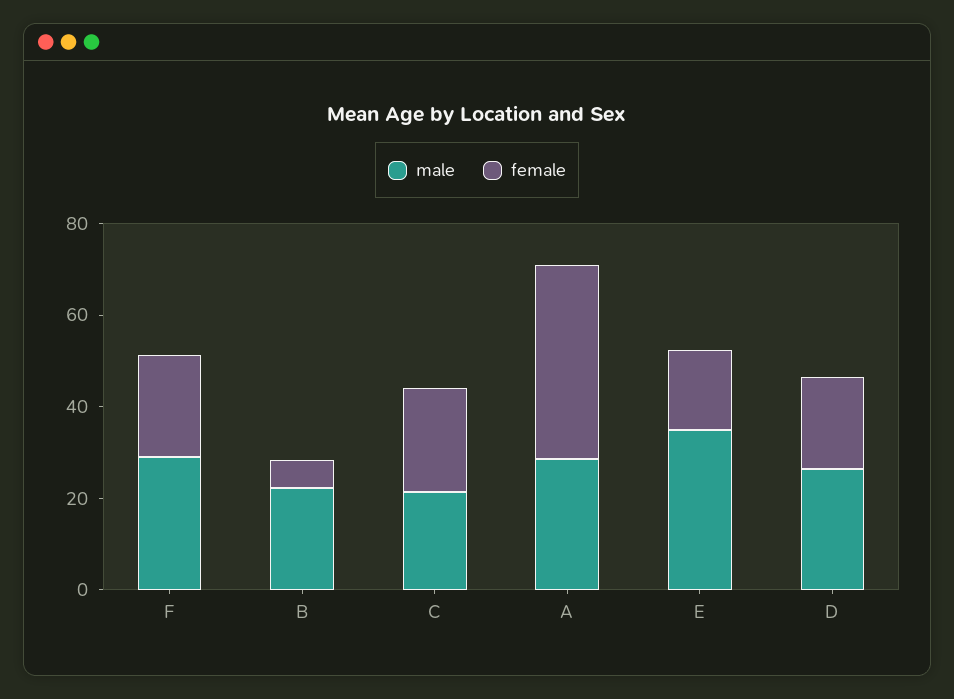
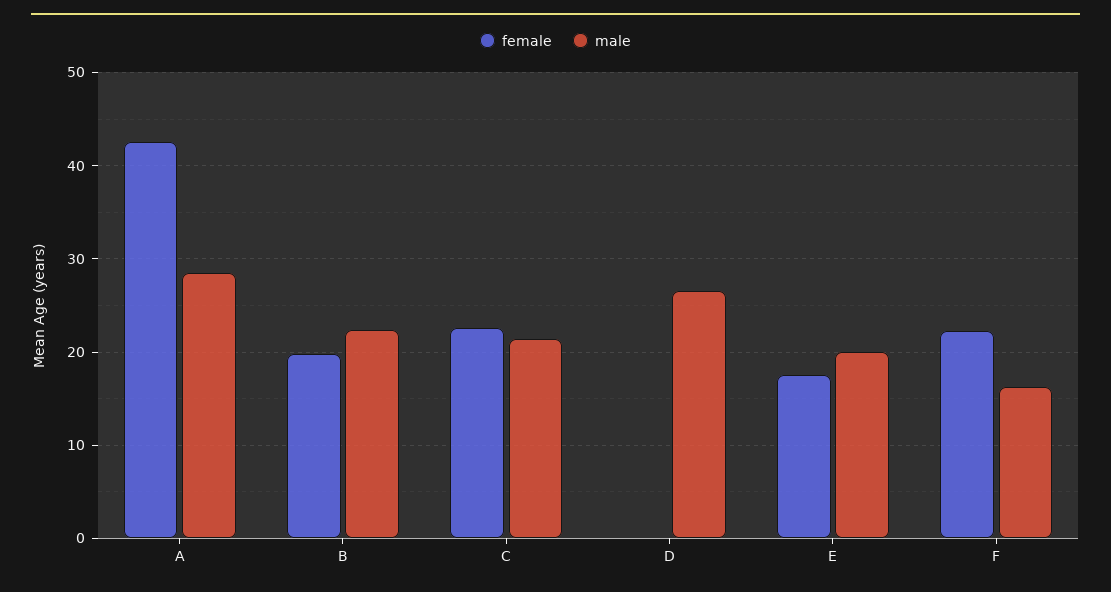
male, F: 30 -> 16
female, B: 5 -> 20
male, E: 35 -> 20
female, D: 20 -> 0

